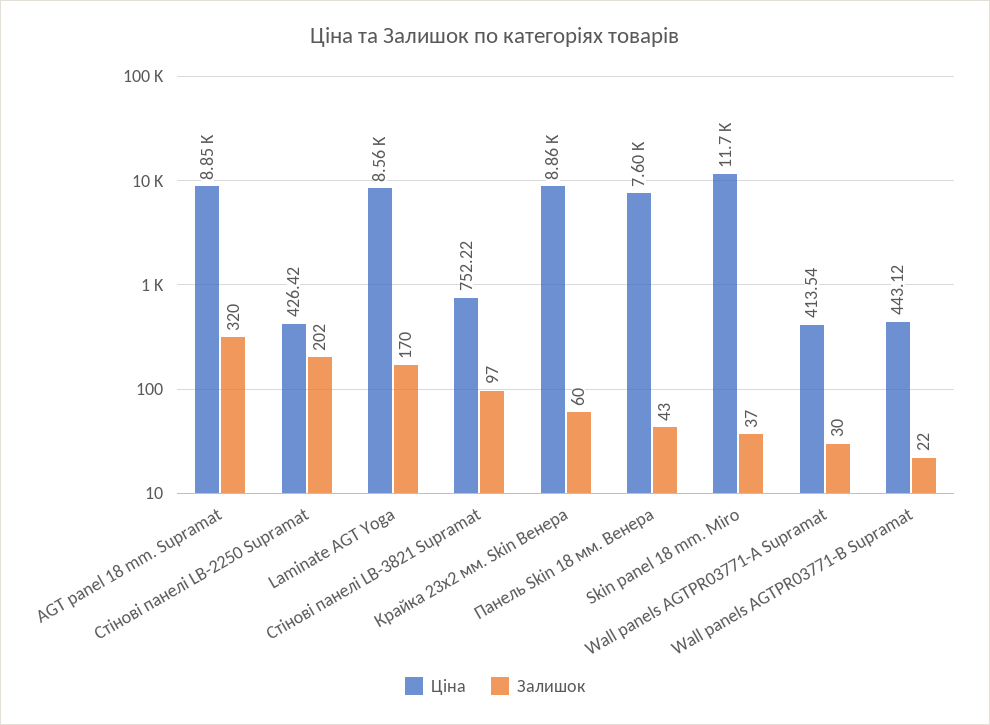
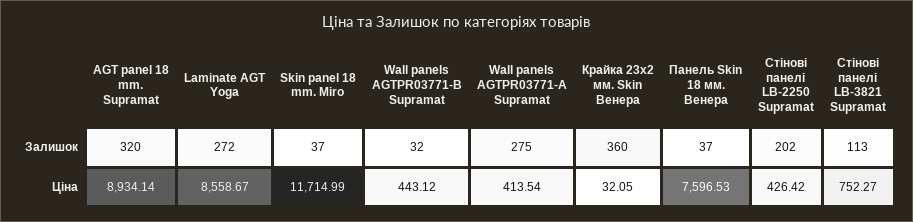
Ціна, AGT panel 18 mm. Supramat: 8850 -> 8934.14
Залишок, Laminate AGT Yoga: 170 -> 272
Ціна, Стінові панелі LB-3821 Supramat: 752.22 -> 752.27
Залишок, Стінові панелі LB-3821 Supramat: 97 -> 113
Ціна, Крайка 23x2 мм. Skin Венера: 8860 -> 32.05
Залишок, Крайка 23x2 мм. Skin Венера: 60 -> 360
Залишок, Панель Skin 18 мм. Венера: 43 -> 37
Залишок, Wall panels AGTPR03771-А Supramat: 30 -> 275
Залишок, Wall panels AGTPR03771-B Supramat: 22 -> 32

